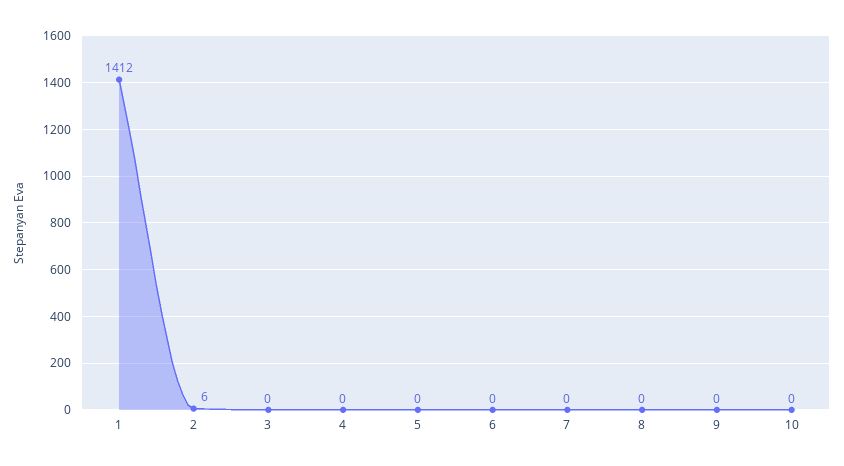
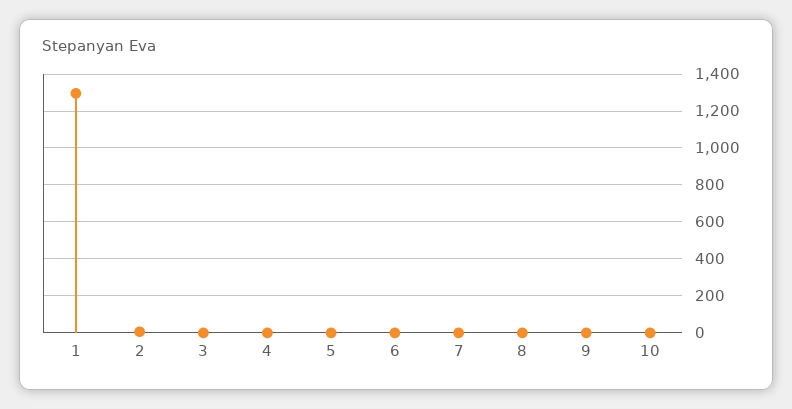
1: 1412 -> 1300

